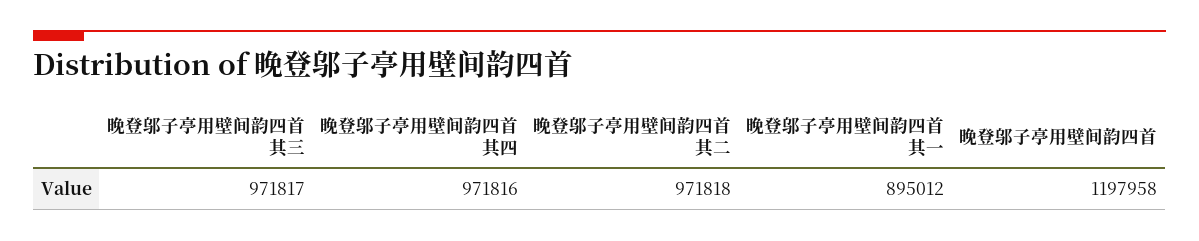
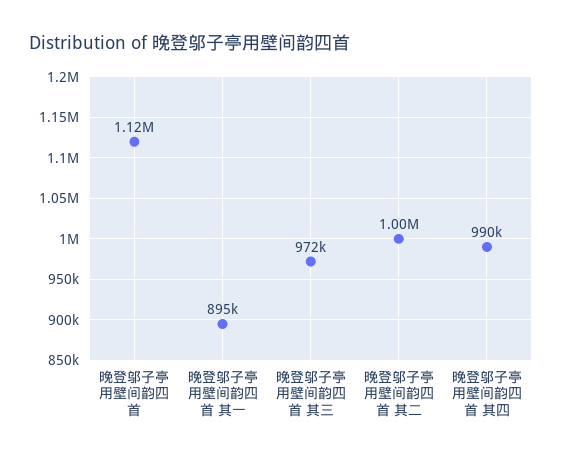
晚登邬子亭用壁间韵四首 其四: 971816 -> 990000
晚登邬子亭用壁间韵四首 其二: 971818 -> 1000000
晚登邬子亭用壁间韵四首: 1197958 -> 1120000

